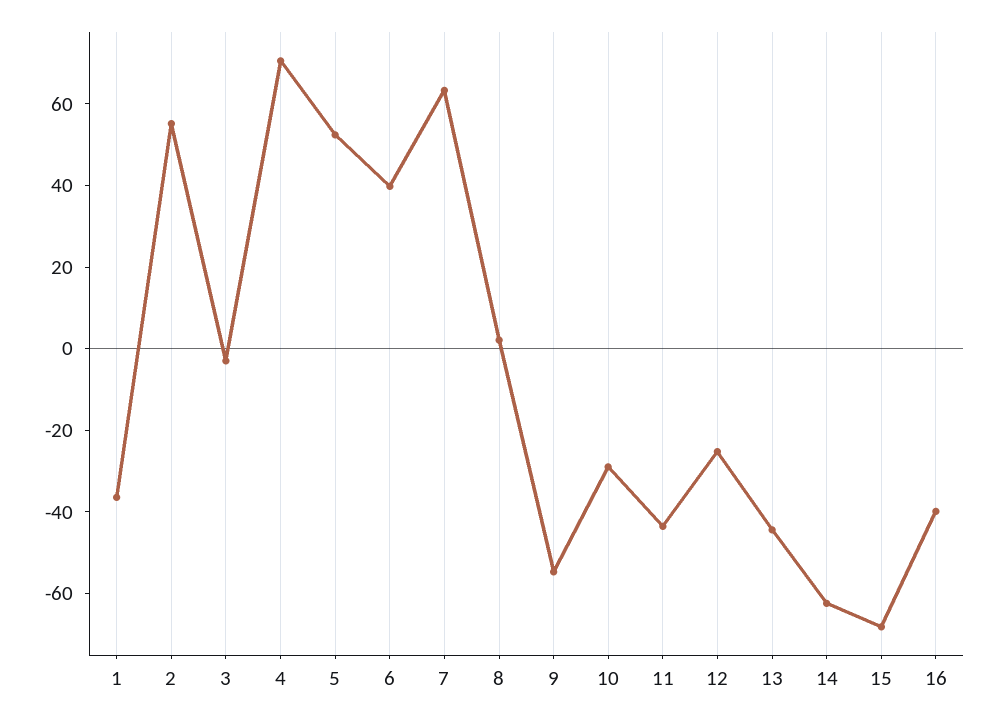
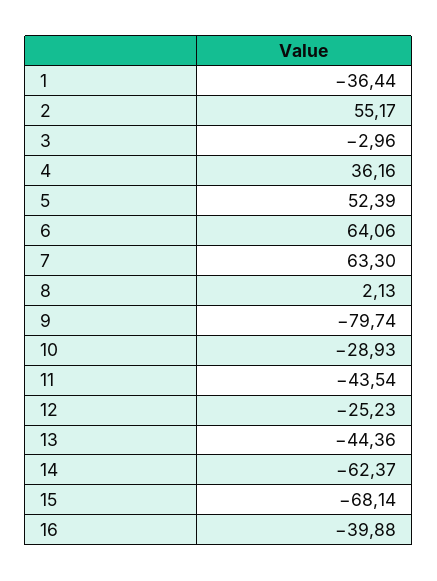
4: 70 -> 36.16
6: 40 -> 64.06
9: -55 -> -79.74

